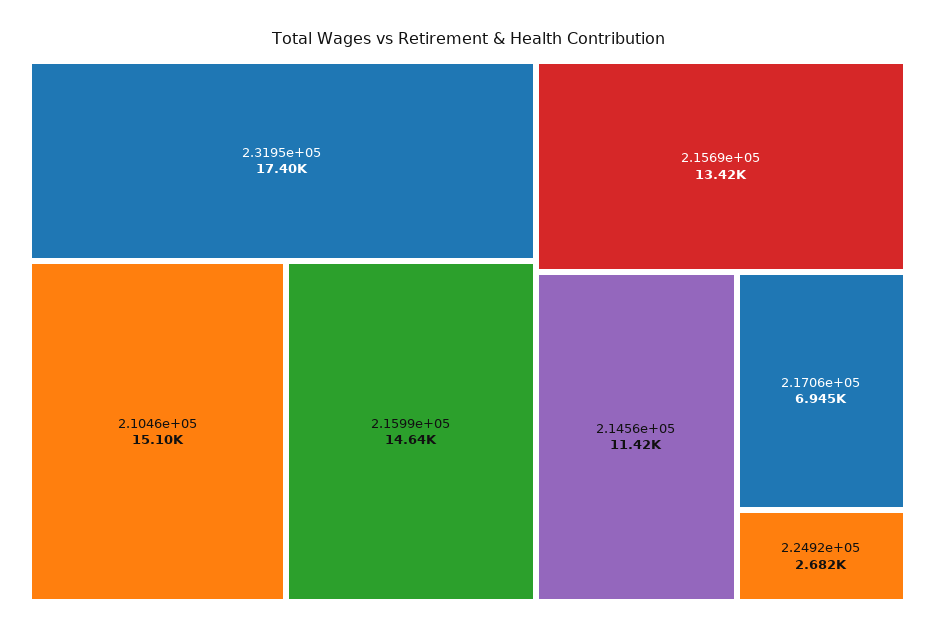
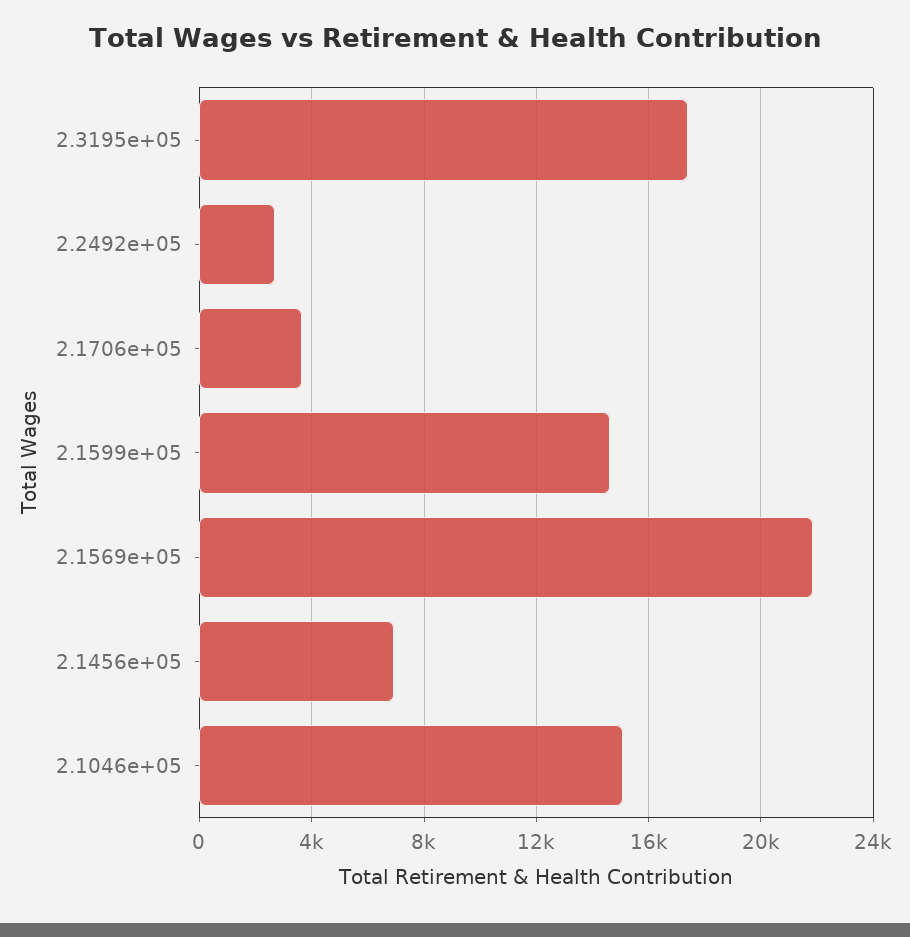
2.1569e+05: 13420 -> 22000
2.1456e+05: 11420 -> 7000
2.1706e+05: 6945 -> 3500

